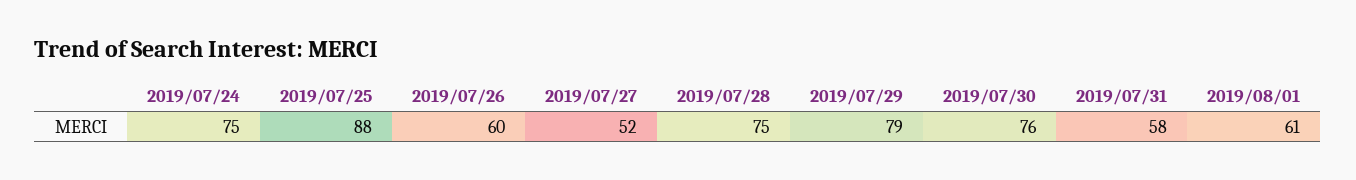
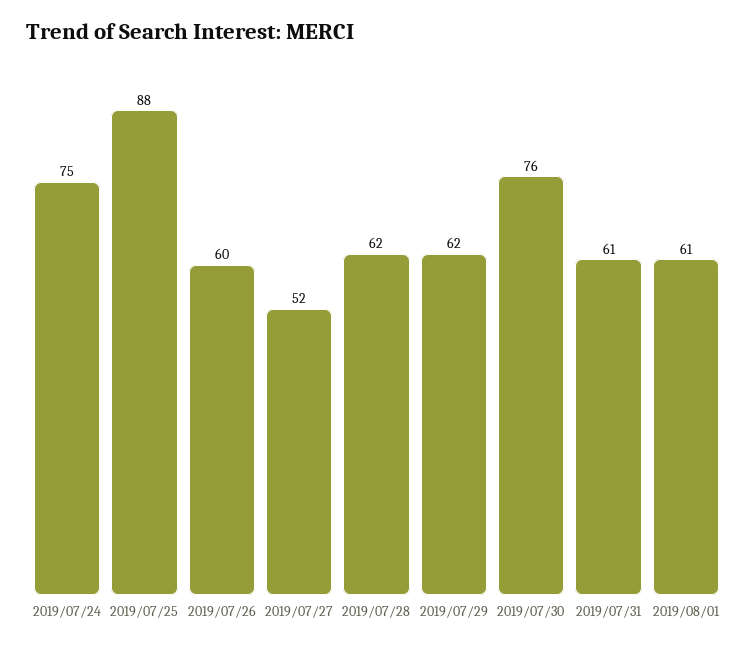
2019/07/28: 75 -> 62
2019/07/29: 79 -> 62
2019/07/31: 58 -> 61

